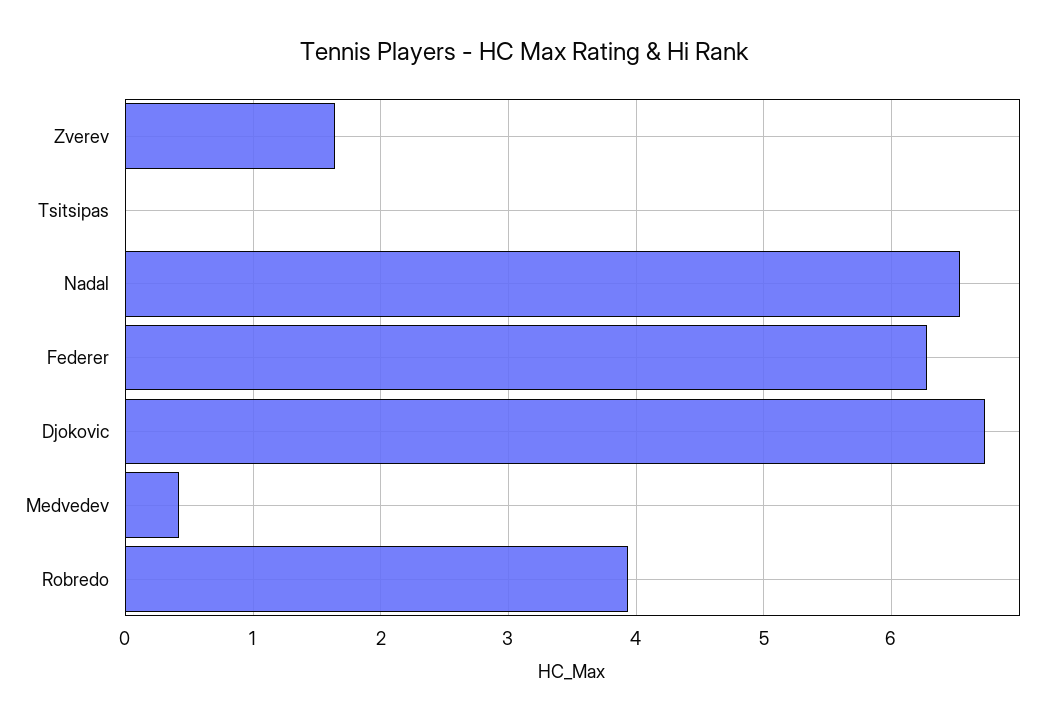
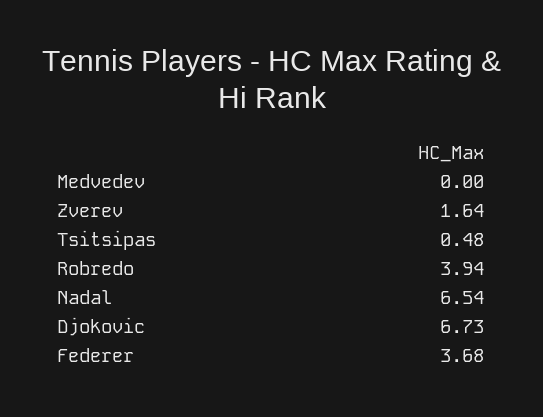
Tsitsipas: 0 -> 0.48
Federer: 6.3 -> 3.68
Medvedev: 0.4 -> 0

